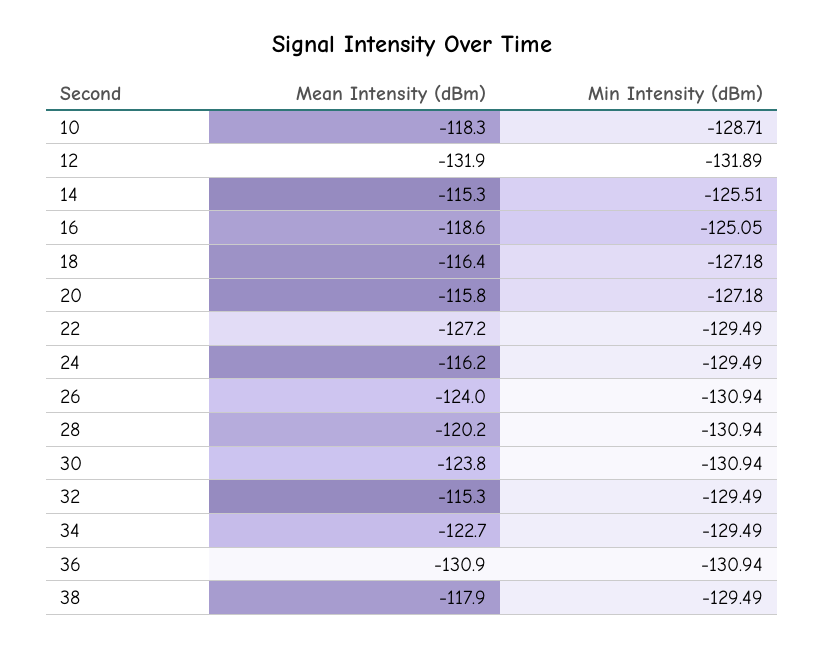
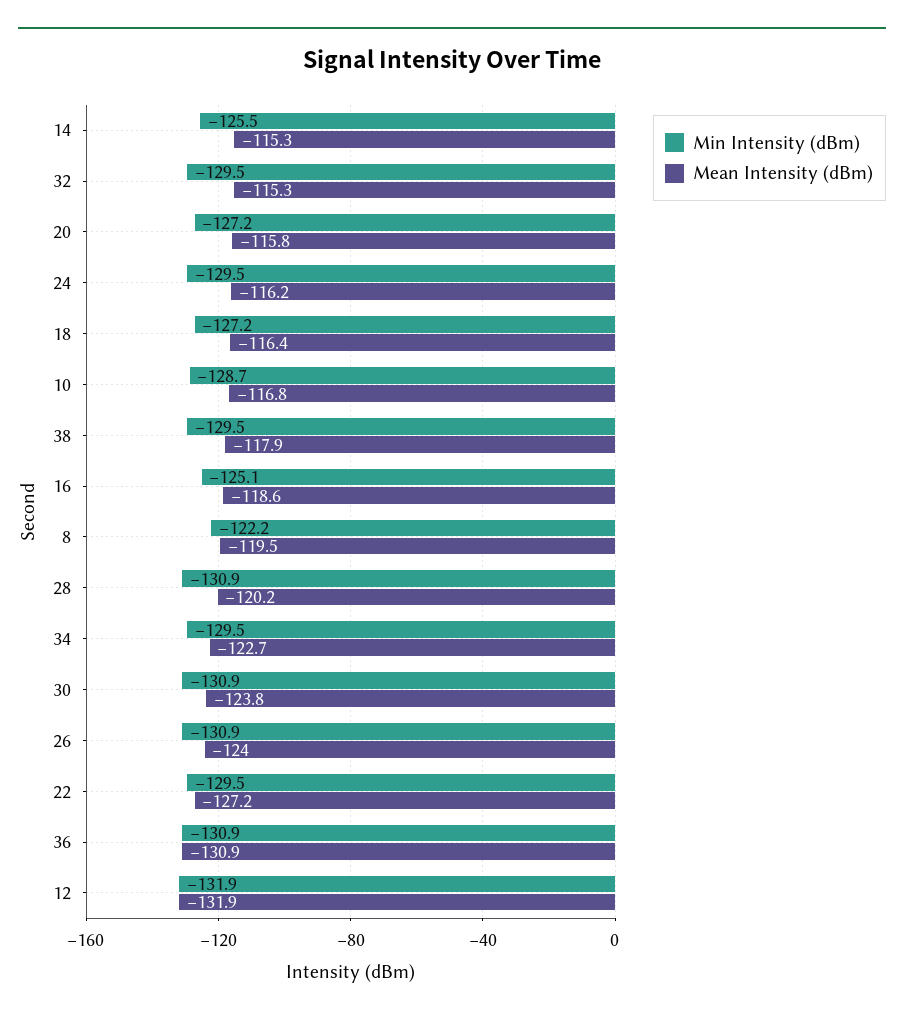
Mean Intensity (dBm), 10: -118.3 -> -116.8
Min Intensity (dBm), 8: none -> -122.2
Mean Intensity (dBm), 8: none -> -119.5

